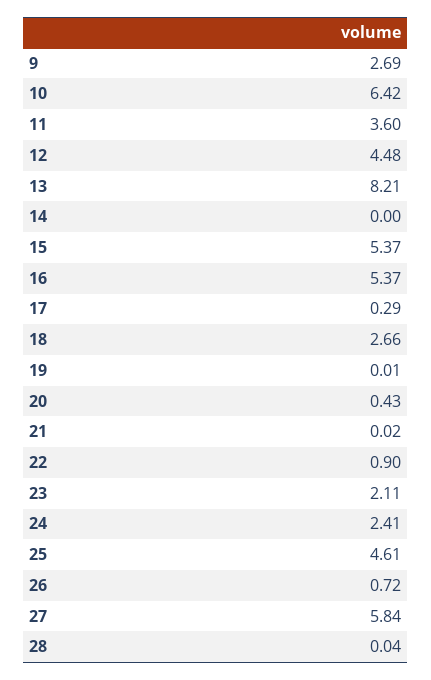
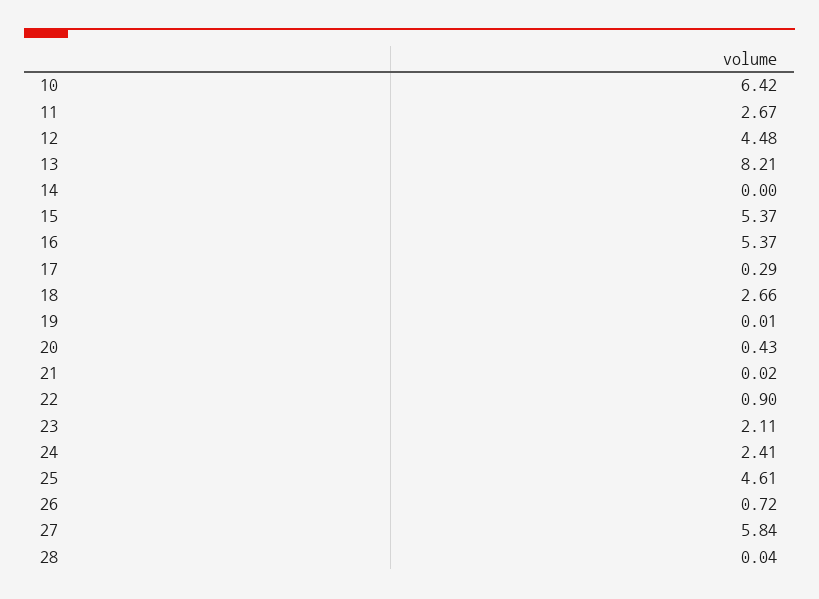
9: 2.69 -> none
11: 3.6 -> 2.67

